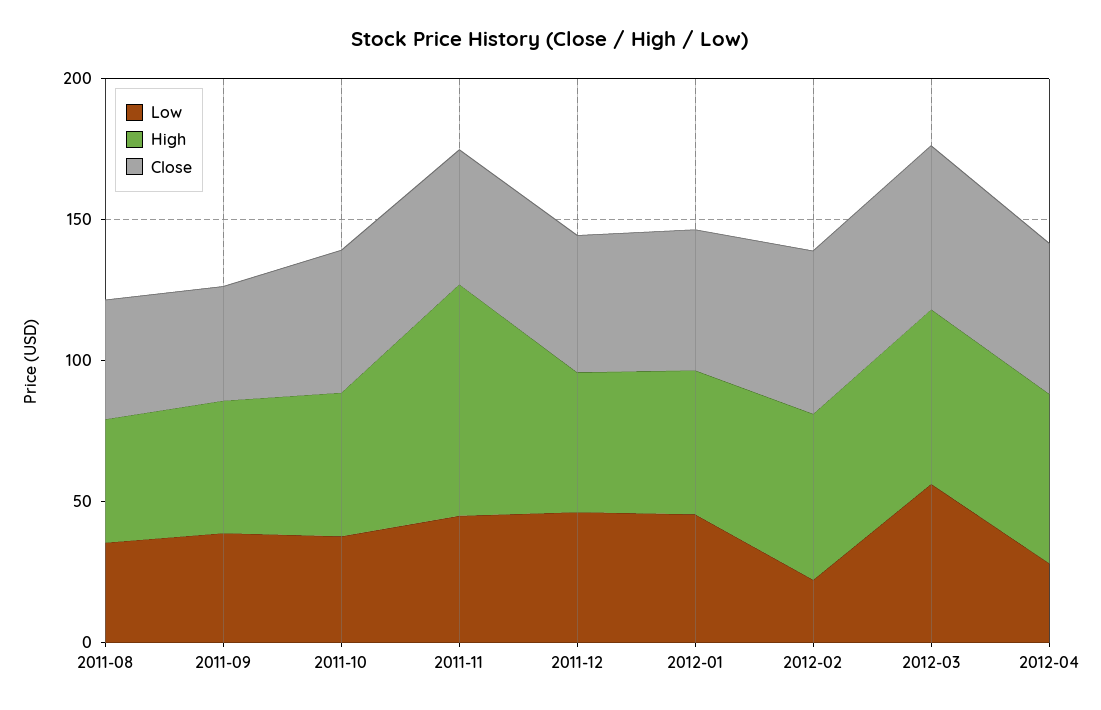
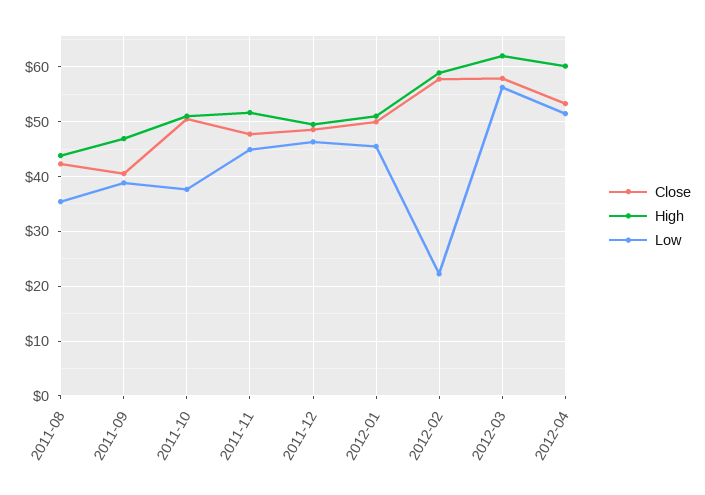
High, 2011-11: 80 -> 52
Low, 2012-04: 30 -> 52

